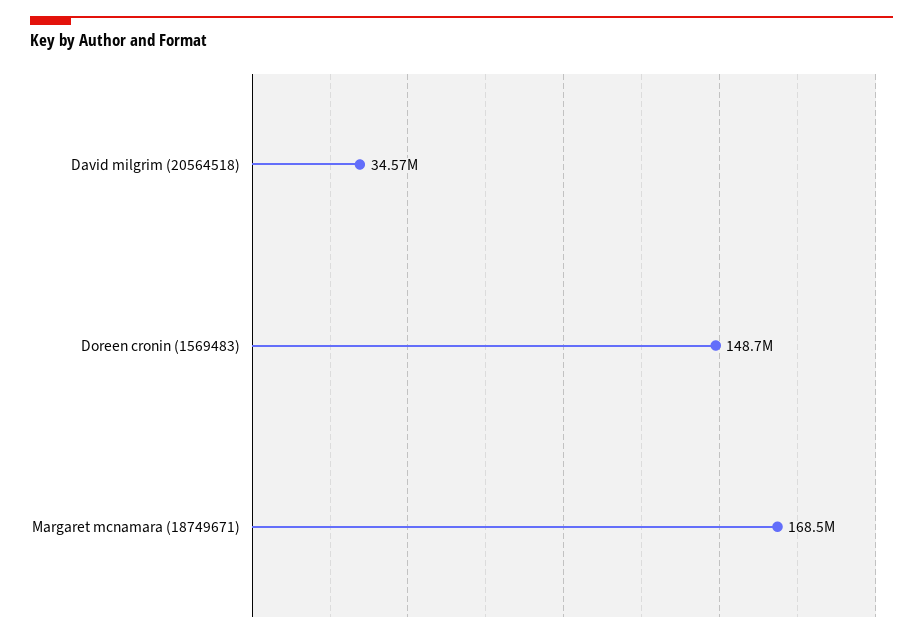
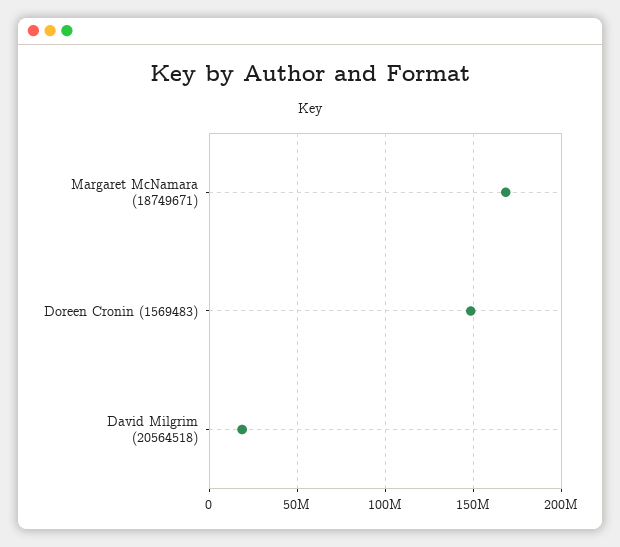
David milgrim (20564518): 34570000 -> 20000000

